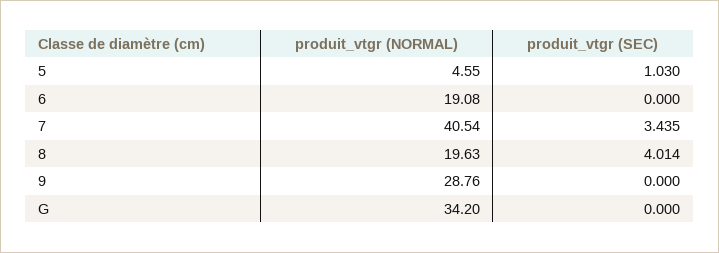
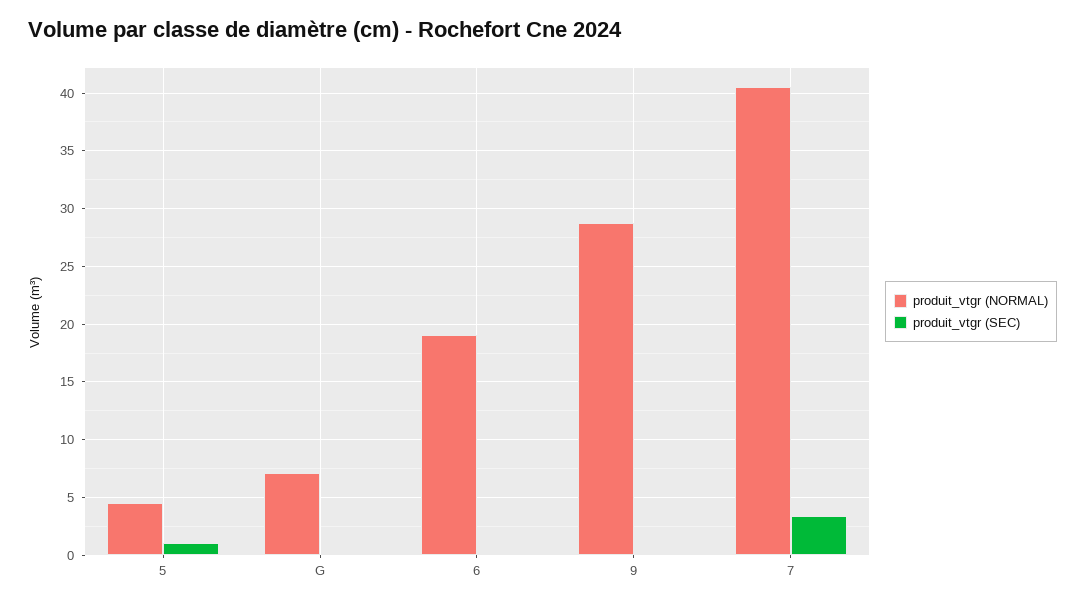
produit_vtgr (NORMAL), 8: 19.63 -> none
produit_vtgr (SEC), 8: 4.014 -> none
produit_vtgr (NORMAL), G: 34.2 -> 7

